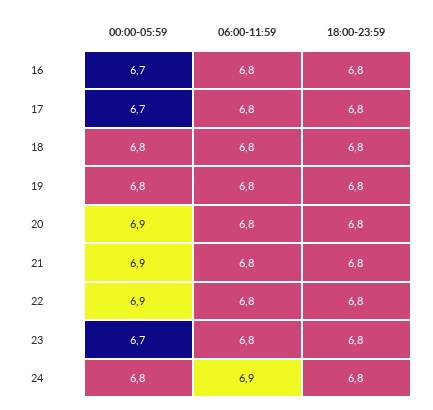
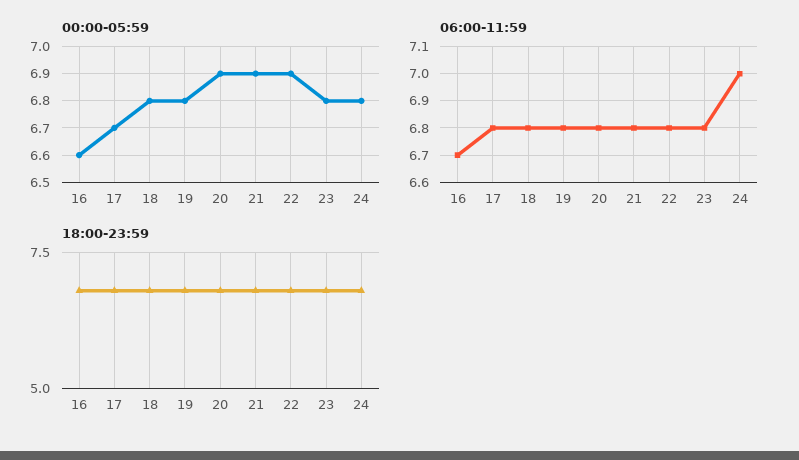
00:00-05:59, 16: 6.7 -> 6.6
06:00-11:59, 16: 6.8 -> 6.7
00:00-05:59, 23: 6.7 -> 6.8
06:00-11:59, 24: 6.9 -> 7

